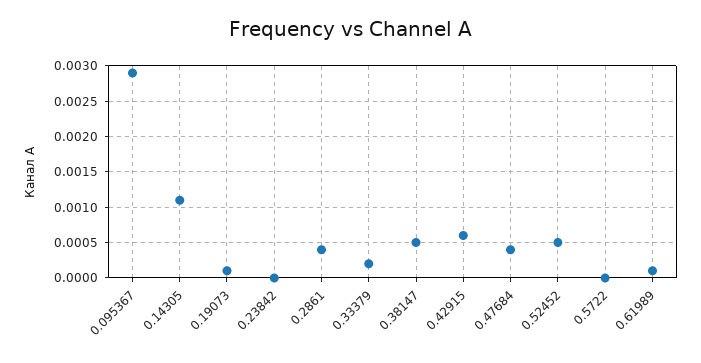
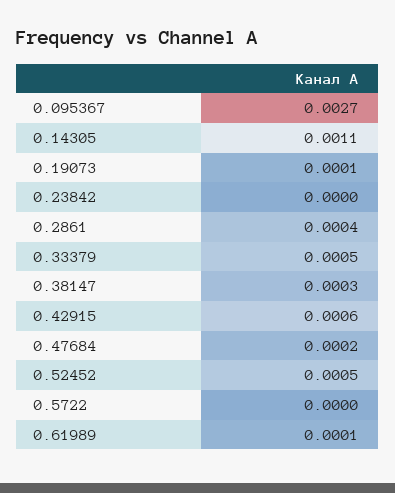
0.095367: 0.0029 -> 0.0027
0.33379: 0.0002 -> 0.0005
0.38147: 0.0005 -> 0.0003
0.47684: 0.0004 -> 0.0002

